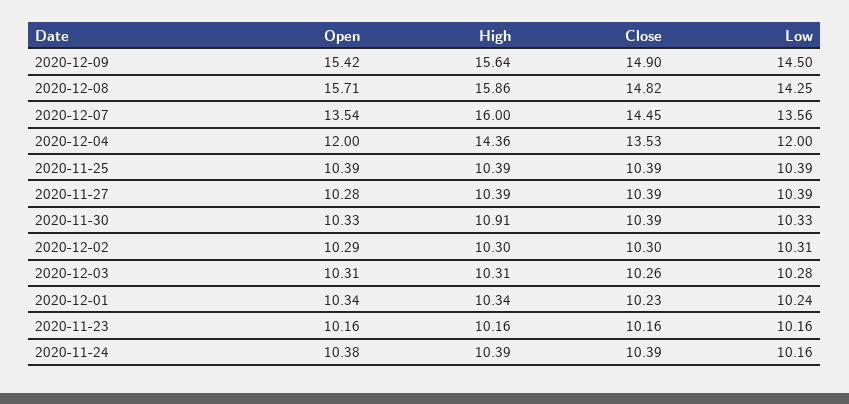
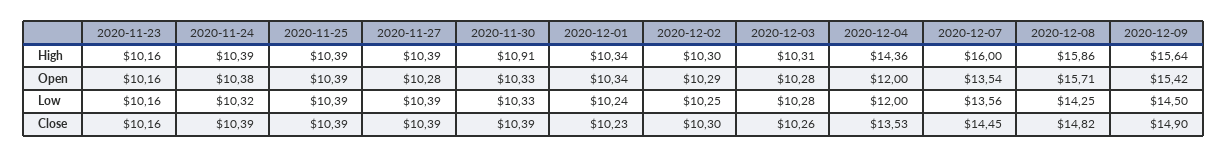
Low, 2020-12-02: 10.31 -> 10.25
Open, 2020-12-03: 10.31 -> 10.28
Low, 2020-11-24: 10.16 -> 10.32

